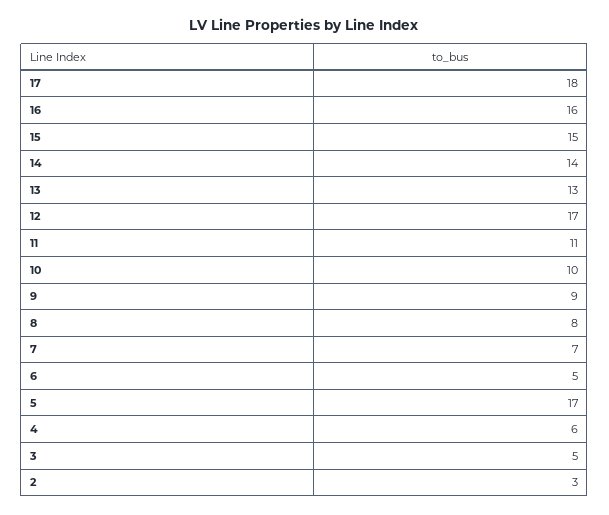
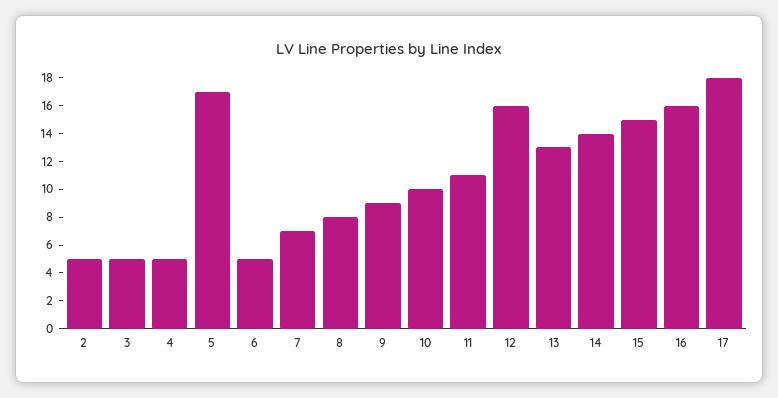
12: 17 -> 16
4: 6 -> 5
2: 3 -> 5

